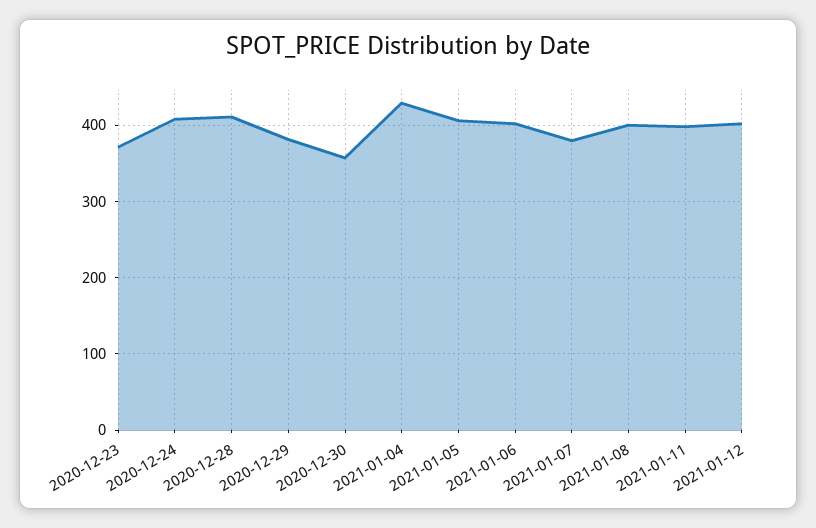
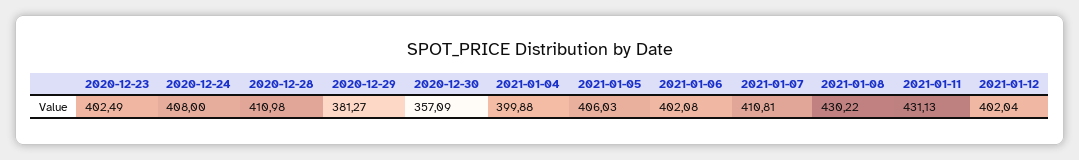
2020-12-23: 370 -> 402.49
2021-01-04: 430 -> 399.88
2021-01-07: 380 -> 410.81
2021-01-08: 400 -> 430.22
2021-01-11: 400 -> 431.13

